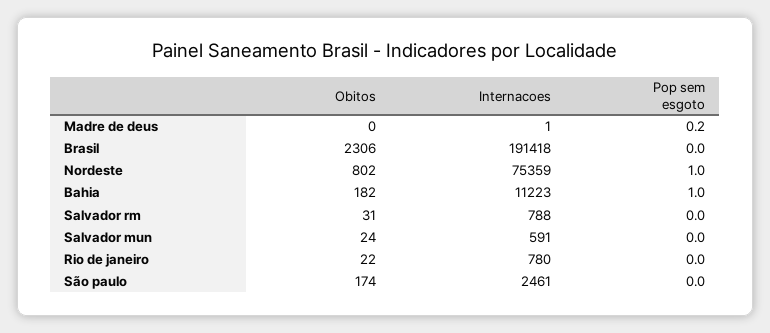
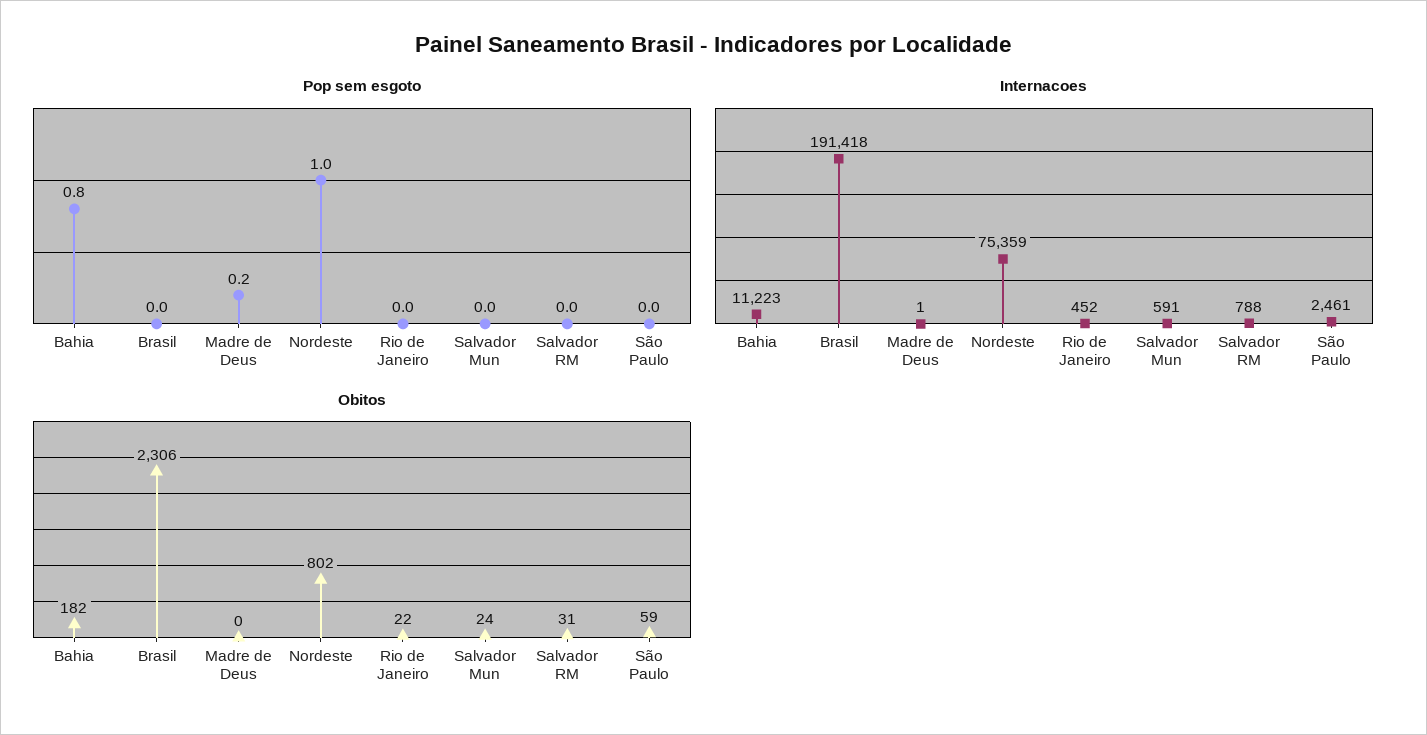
Pop sem esgoto, Bahia: 1 -> 0.8
Internacoes, Rio de janeiro: 780 -> 452
Obitos, São paulo: 174 -> 59

